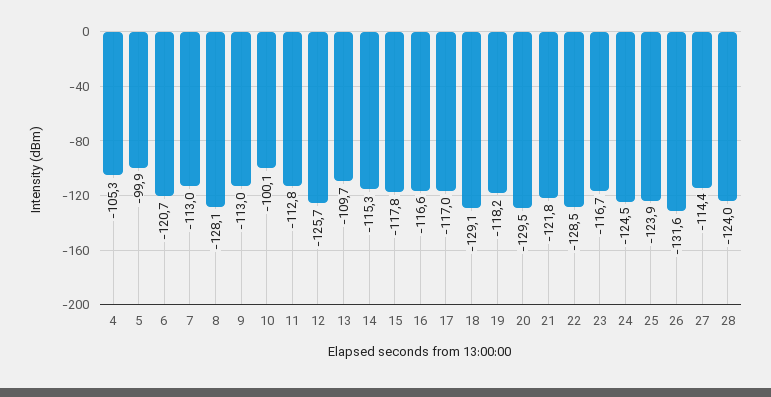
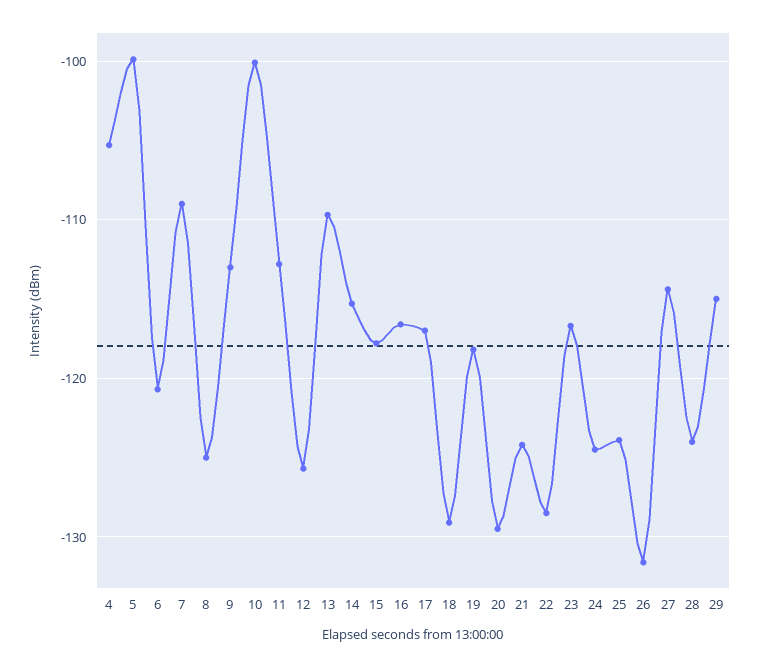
7: -113 -> -109
8: -128.1 -> -125
21: -121.8 -> -124
29: none -> -115

